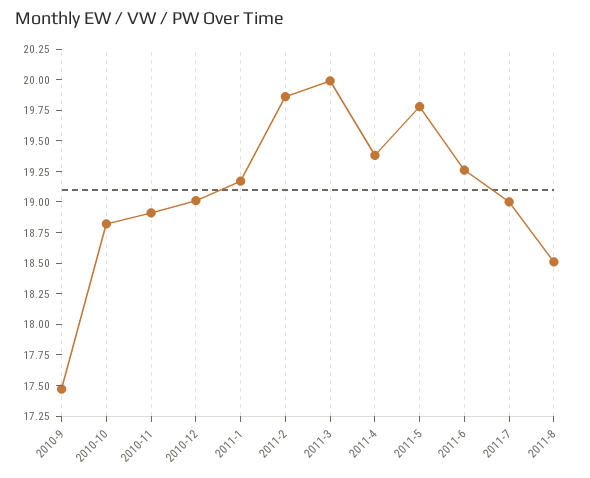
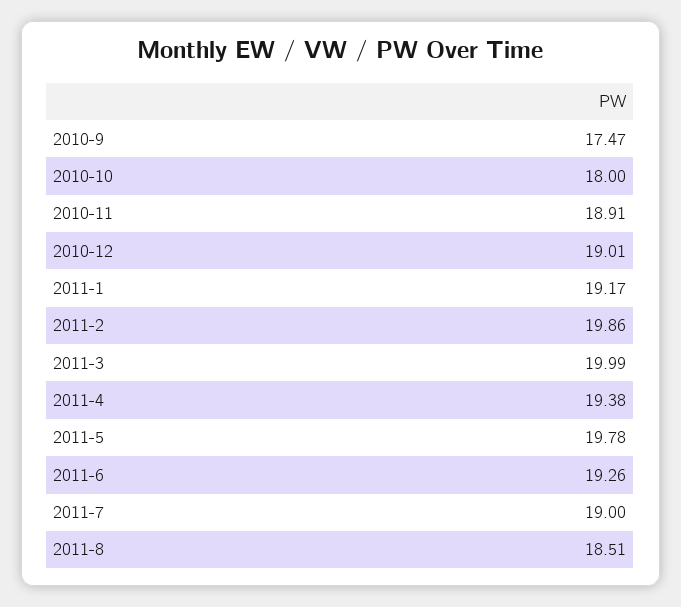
2010-10: 18.75 -> 18

